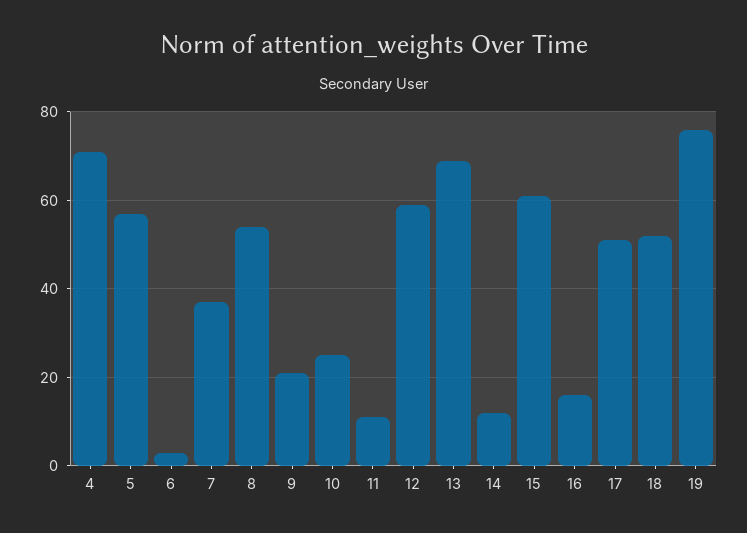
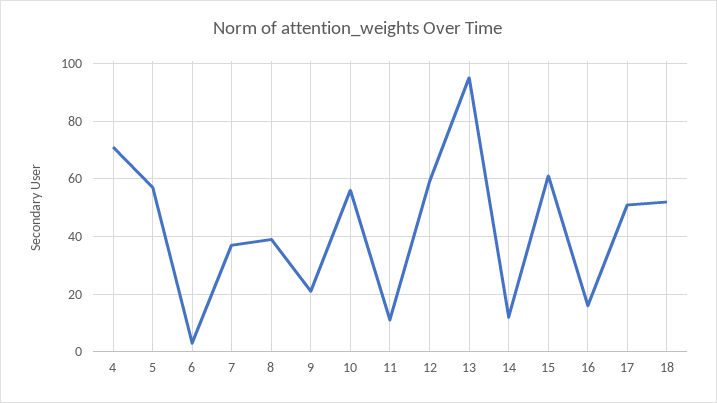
8: 55 -> 40
10: 25 -> 55
13: 70 -> 95
19: 75 -> none

